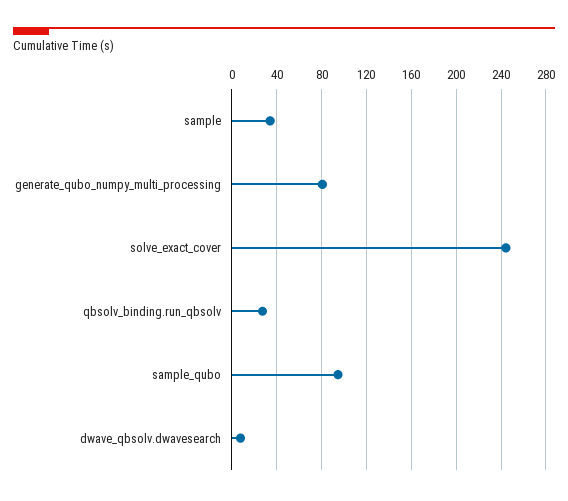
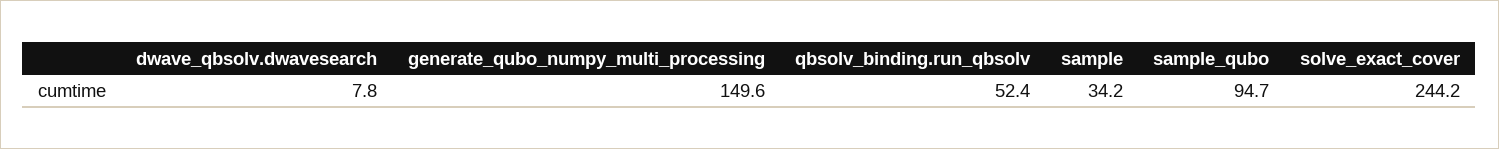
generate_qubo_numpy_multi_processing: 80 -> 149.6
qbsolv_binding.run_qbsolv: 30 -> 52.4

